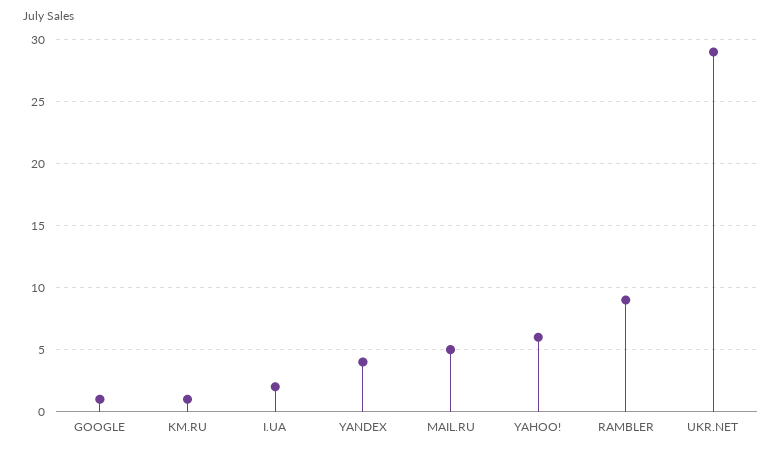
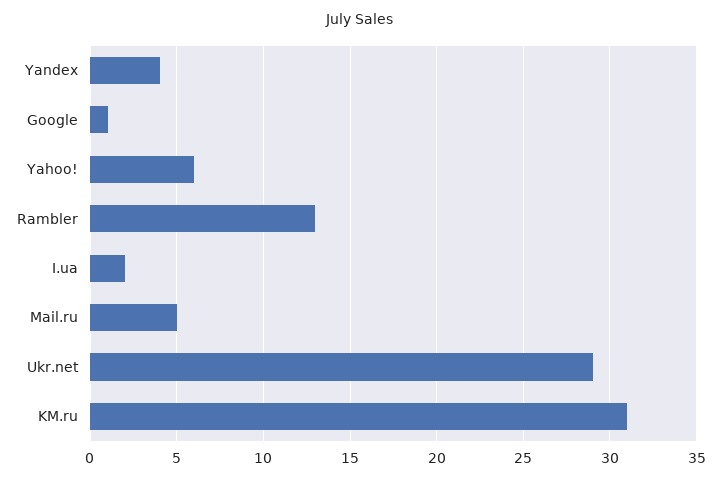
KM.RU: 1 -> 31
RAMBLER: 9 -> 13

